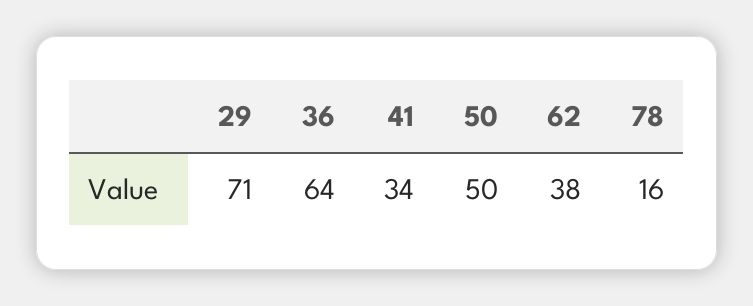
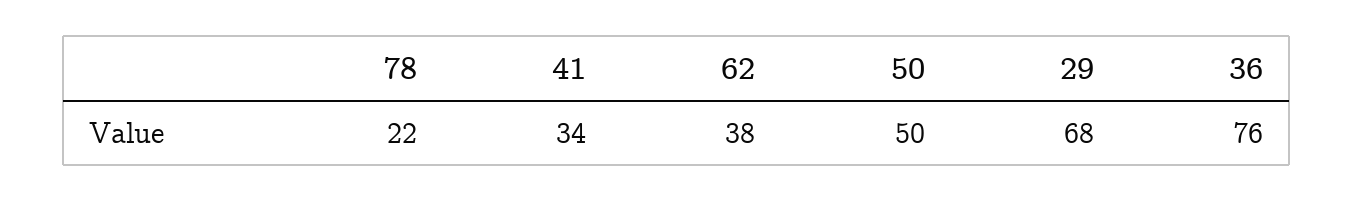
29: 71 -> 68
36: 64 -> 76
78: 16 -> 22

